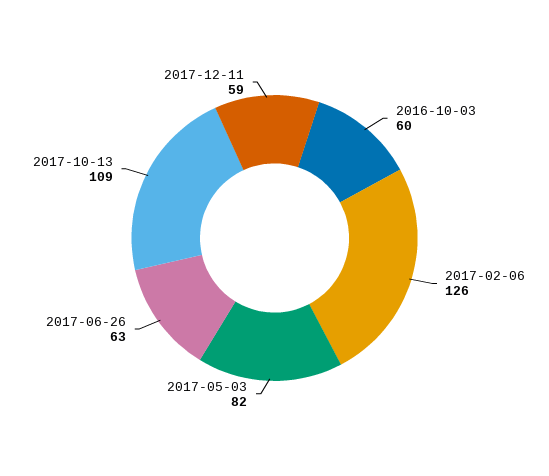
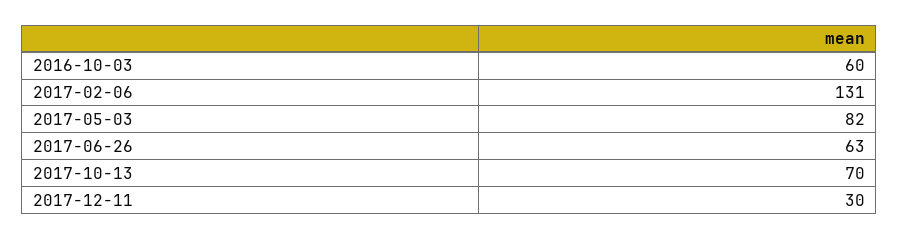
2017-02-06: 126 -> 131
2017-10-13: 109 -> 70
2017-12-11: 59 -> 30

